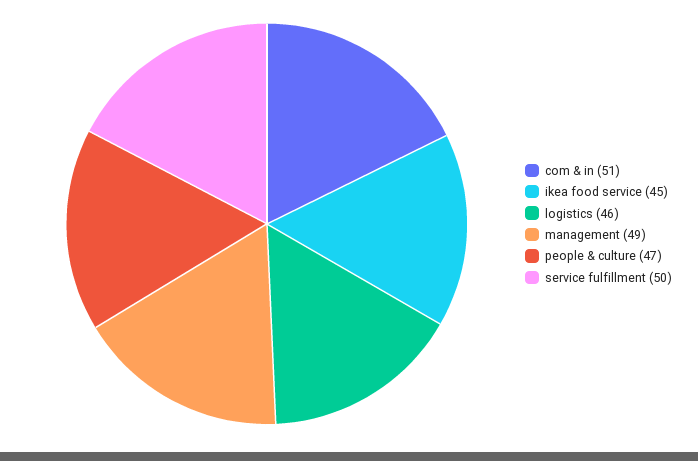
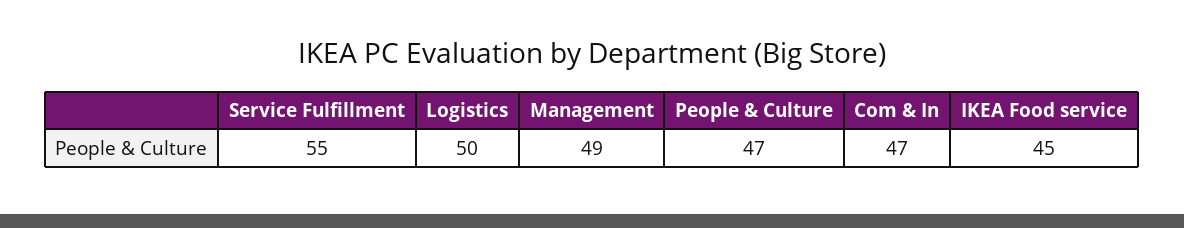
com & in: 51 -> 47
logistics: 46 -> 50
service fulfillment: 50 -> 55

